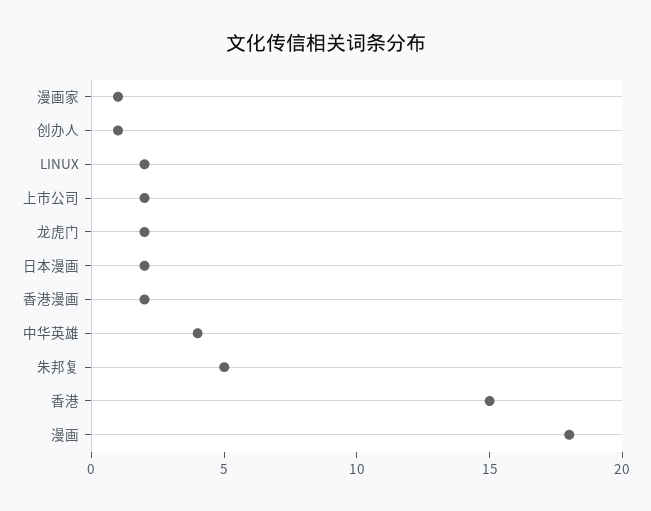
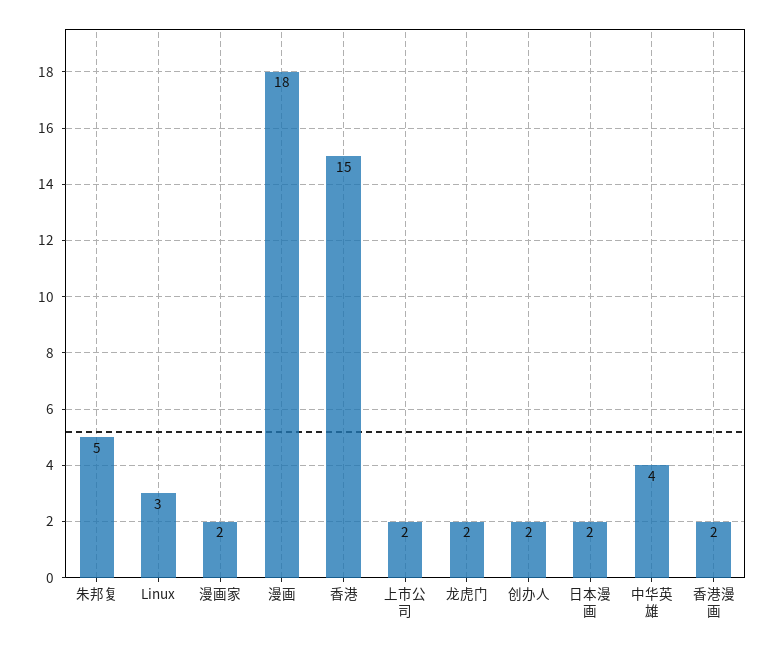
漫画家: 1 -> 2
创办人: 1 -> 2
LINUX: 2 -> 3

